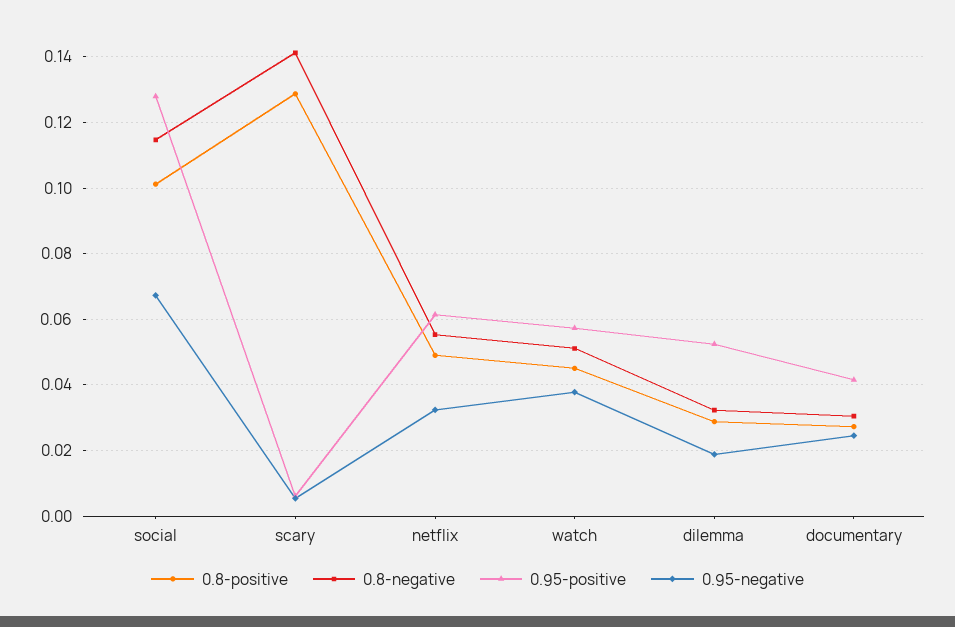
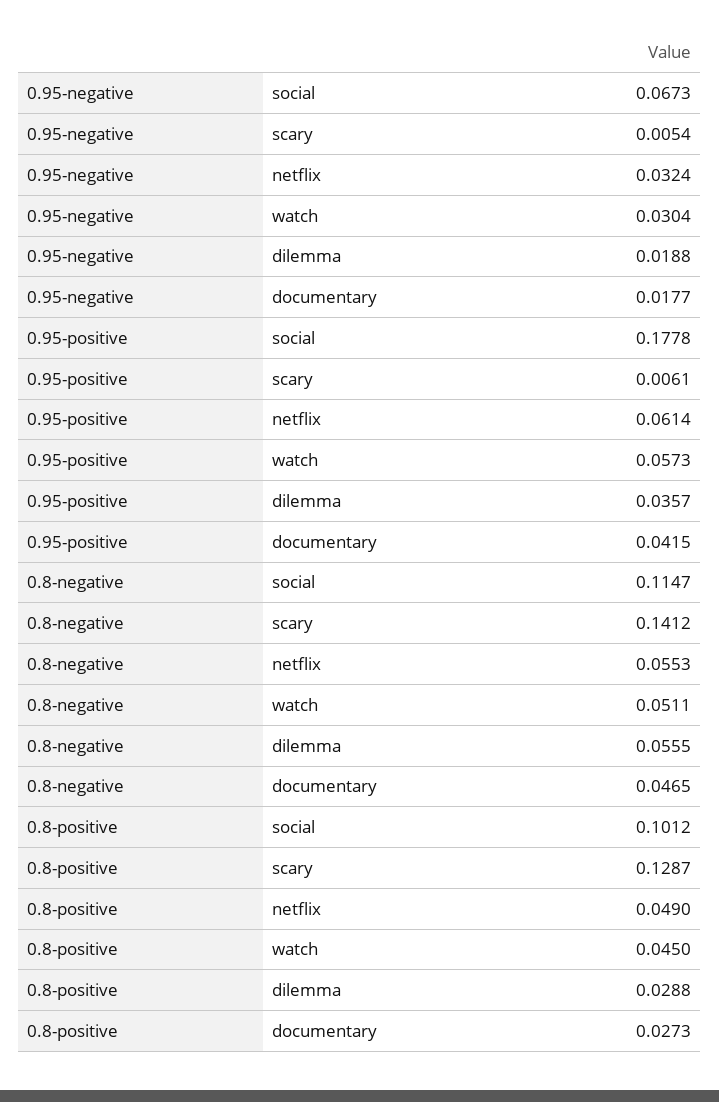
0.95-positive, social: 0.128 -> 0.1778
0.95-negative, watch: 0.038 -> 0.0304
0.8-negative, dilemma: 0.032 -> 0.0555
0.95-positive, dilemma: 0.052 -> 0.0357
0.8-negative, documentary: 0.03 -> 0.0465
0.95-negative, documentary: 0.024 -> 0.0177

